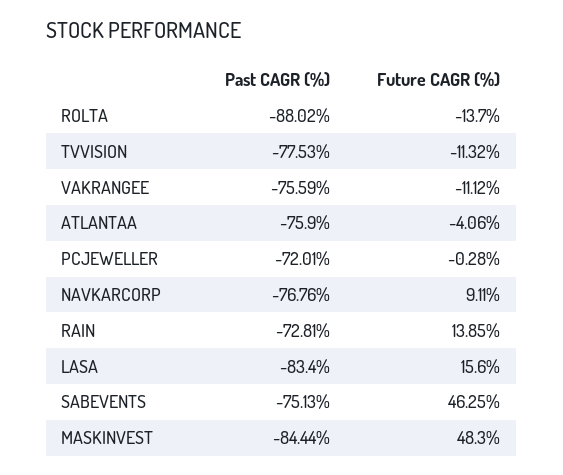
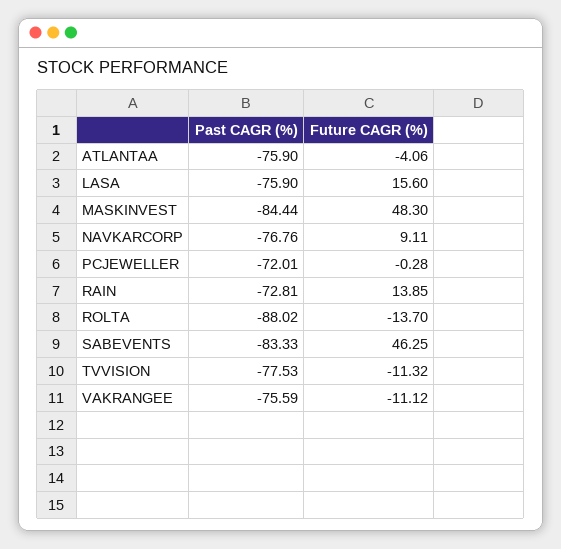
Past CAGR (%), LASA: -83.4 -> -75.9
Past CAGR (%), SABEVENTS: -75.13 -> -83.33

